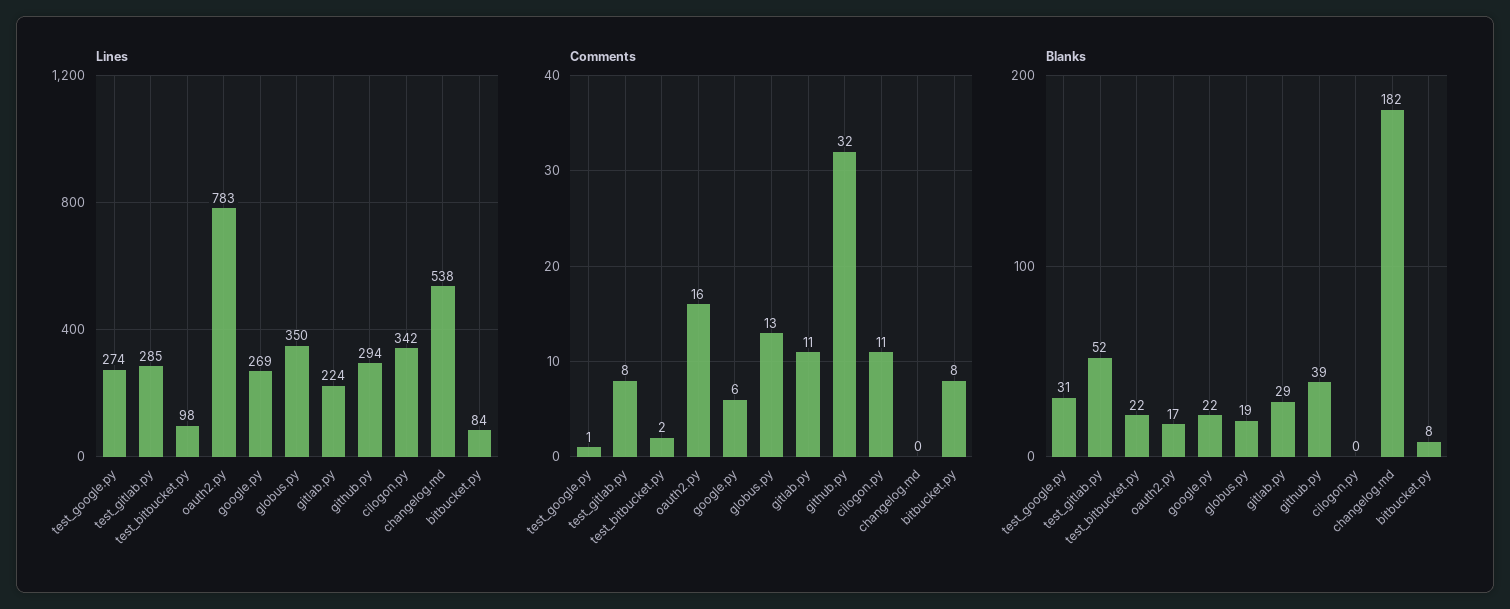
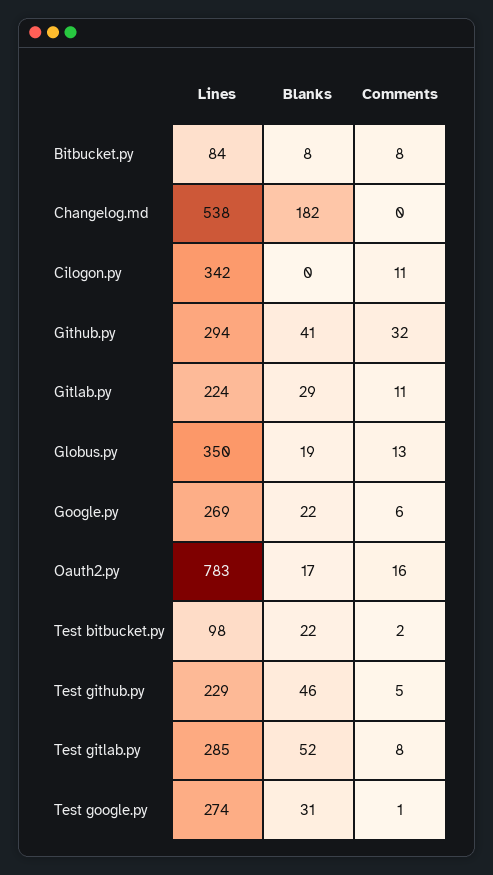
Blanks, github.py: 39 -> 41
Lines, Test github.py: none -> 229
Blanks, Test github.py: none -> 46
Comments, Test github.py: none -> 5

